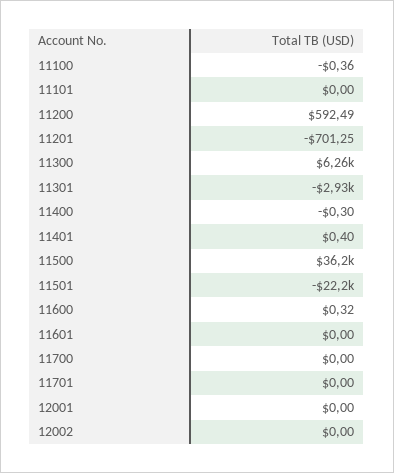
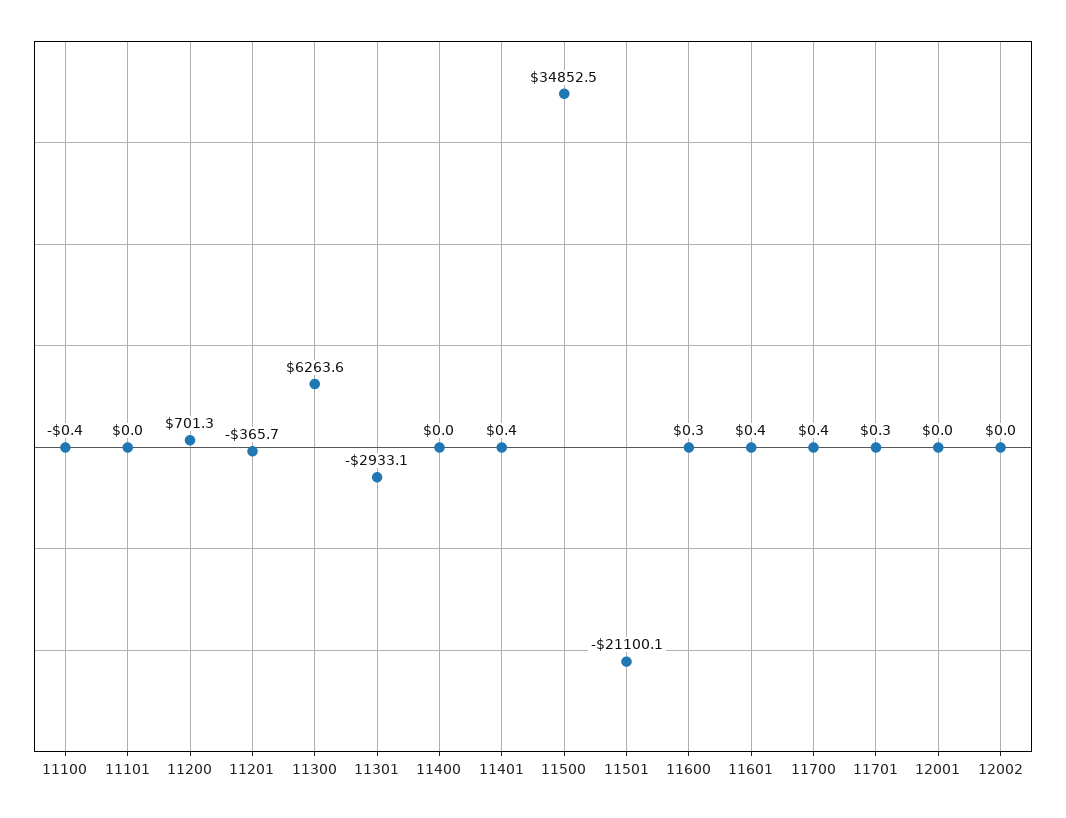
11200: 592.49 -> 701.3
11201: -701.25 -> -365.7
11400: -0.3 -> 0
11500: 36200 -> 34852.5
11501: -22200 -> -21100.1
11601: 0 -> 0.4
11700: 0 -> 0.4
11701: 0 -> 0.3

